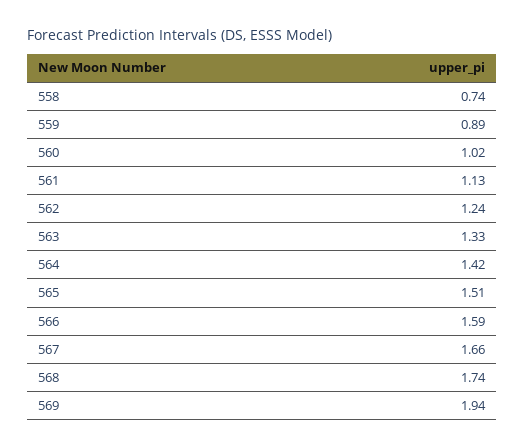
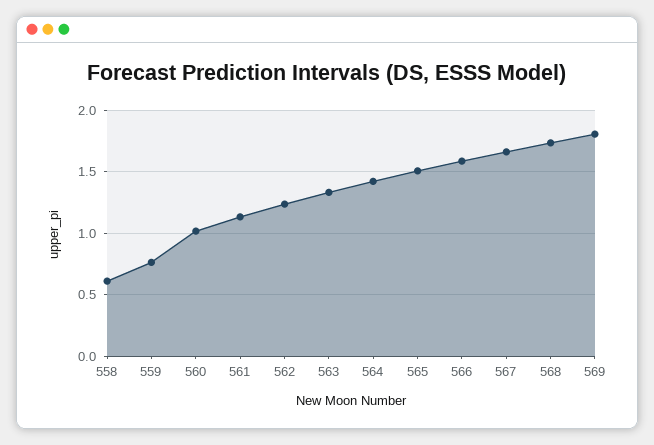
558: 0.74 -> 0.6
559: 0.89 -> 0.75
569: 1.94 -> 1.8

